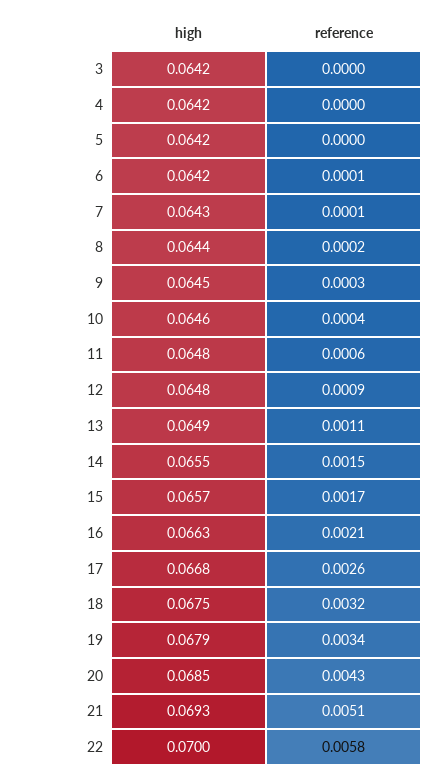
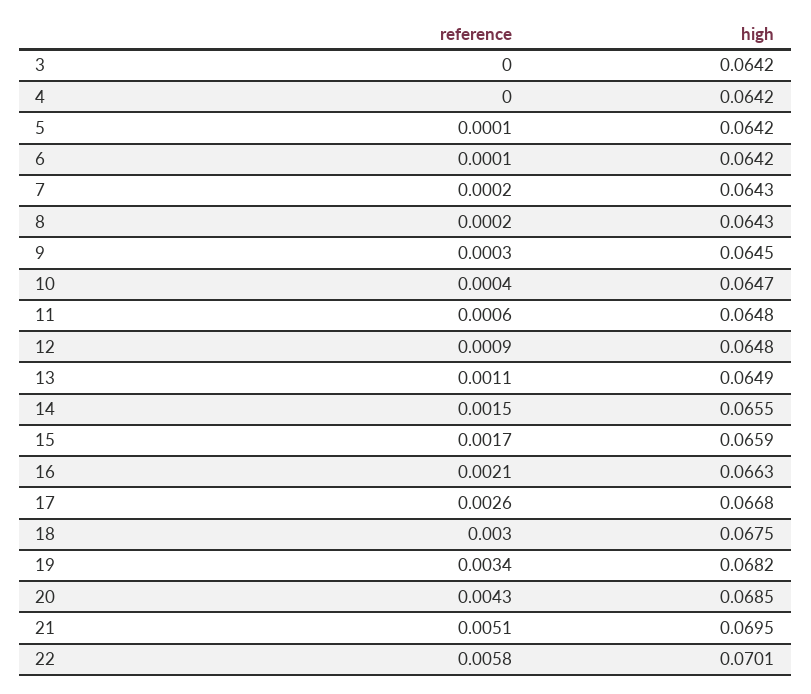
reference, 5: 0 -> 0.0001
reference, 7: 0.0001 -> 0.0002
high, 8: 0.0644 -> 0.0643
high, 10: 0.0646 -> 0.0647
high, 15: 0.0657 -> 0.0659
reference, 18: 0.0032 -> 0.003
high, 19: 0.0679 -> 0.0682
high, 21: 0.0693 -> 0.0695
high, 22: 0.07 -> 0.0701

